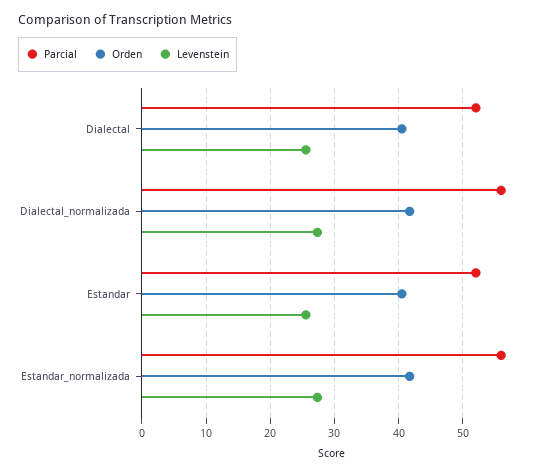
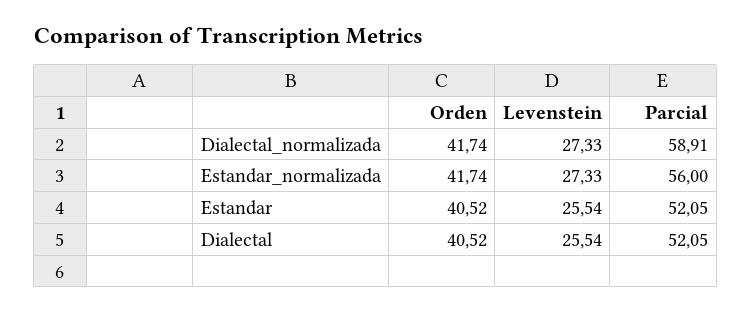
Parcial, Dialectal_normalizada: 56 -> 58.91

